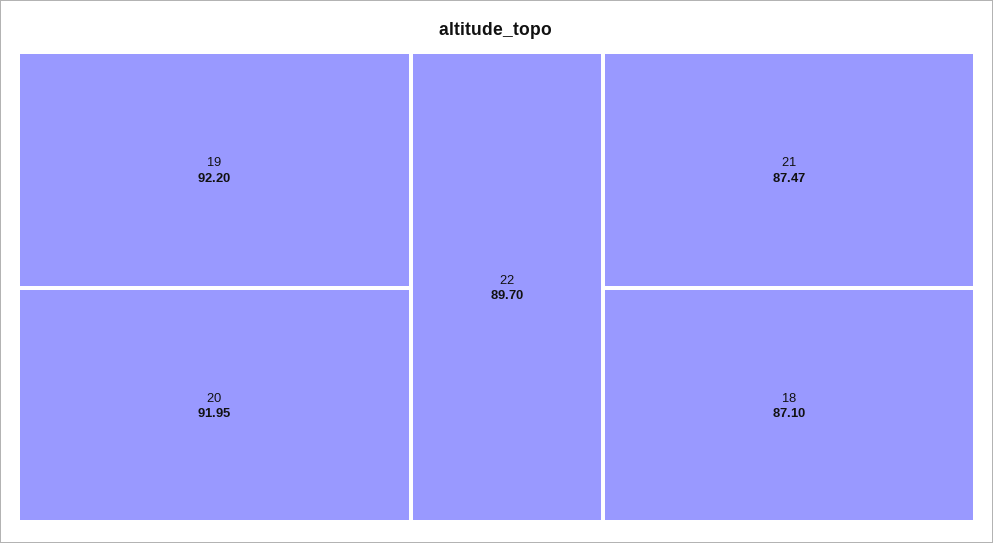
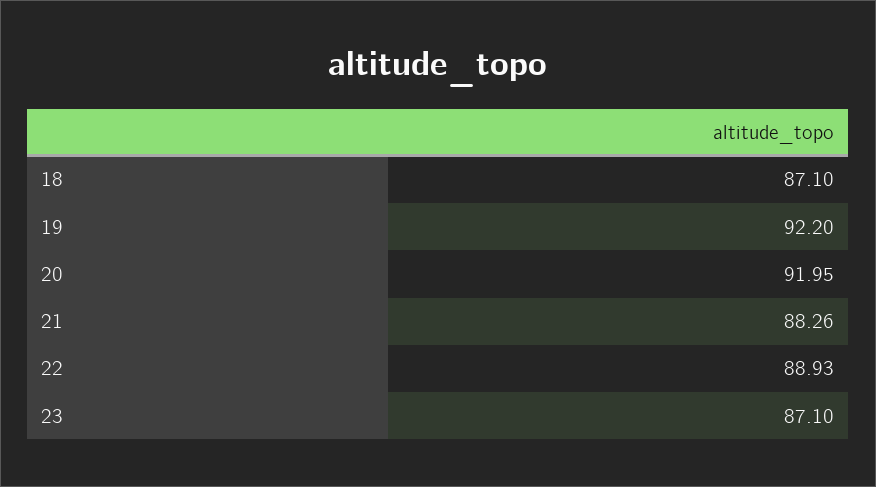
22: 89.7 -> 88.93
21: 87.47 -> 88.26
23: none -> 87.1

